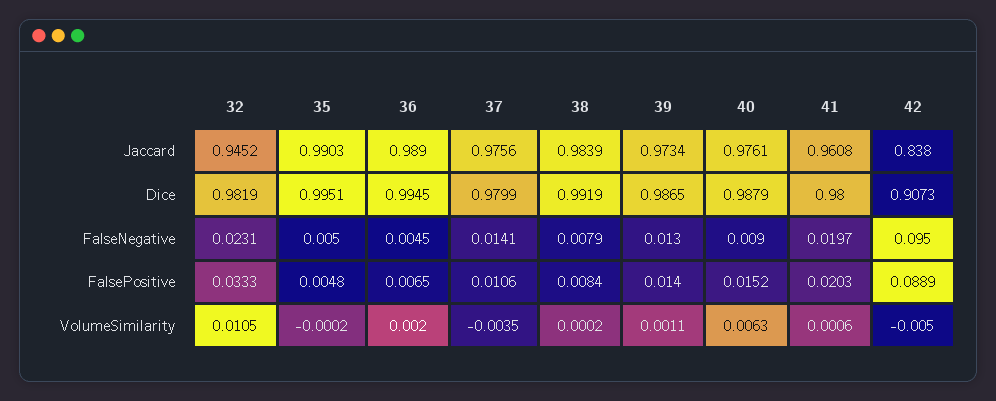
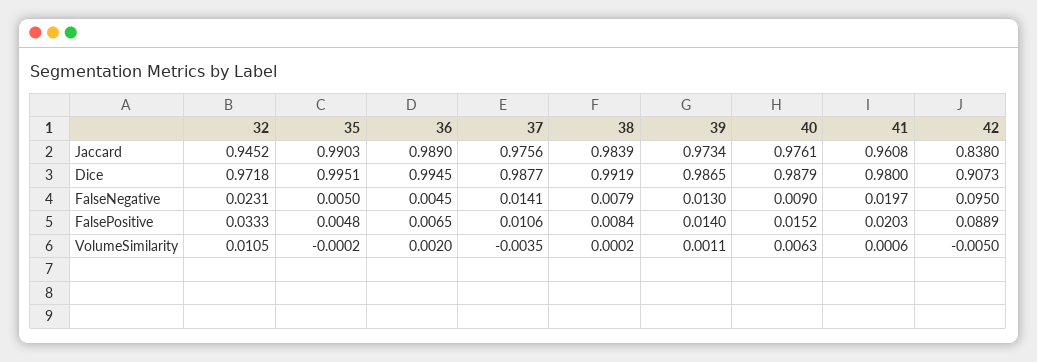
32, Dice: 0.9819 -> 0.9718
37, Dice: 0.9799 -> 0.9877

